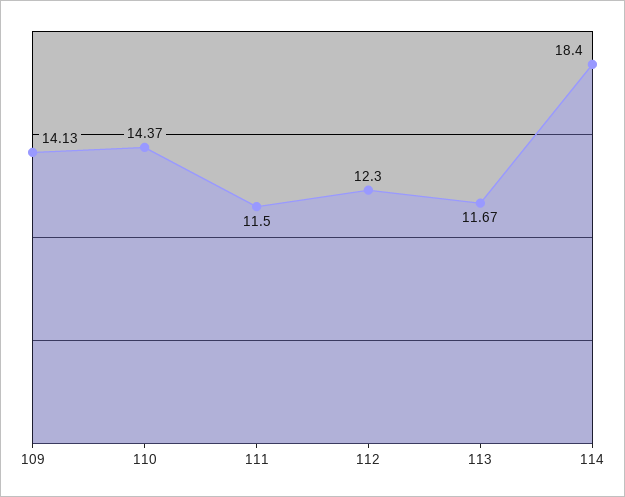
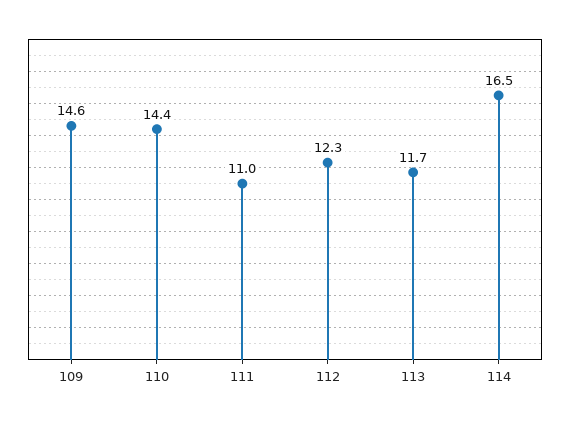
109: 14.13 -> 14.6
111: 11.5 -> 11
114: 18.4 -> 16.5

